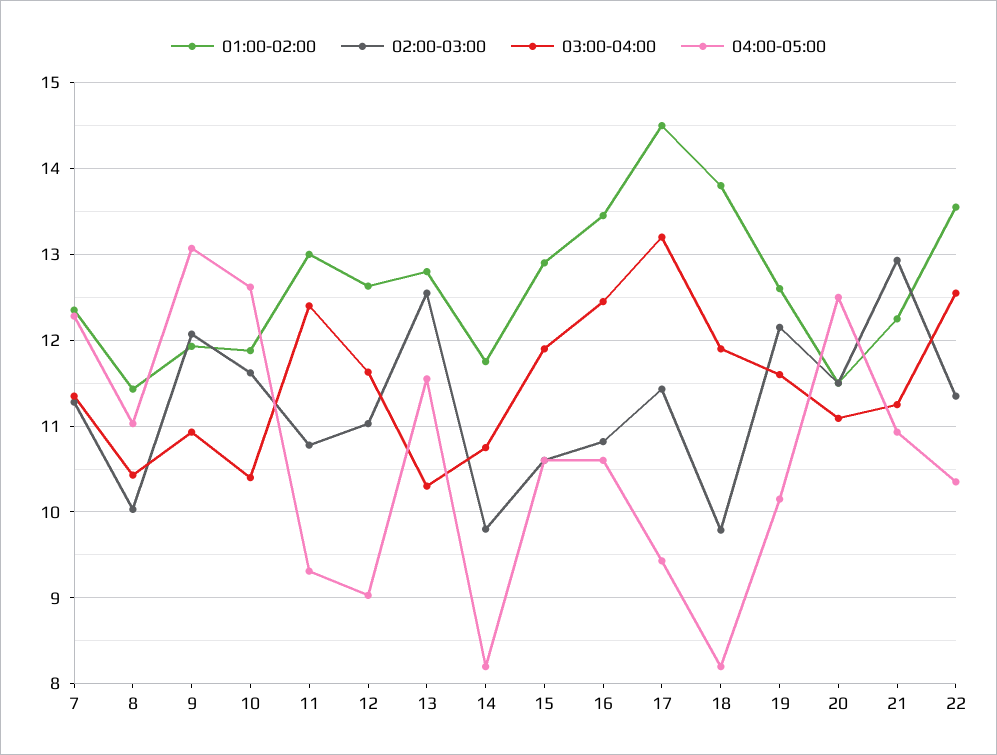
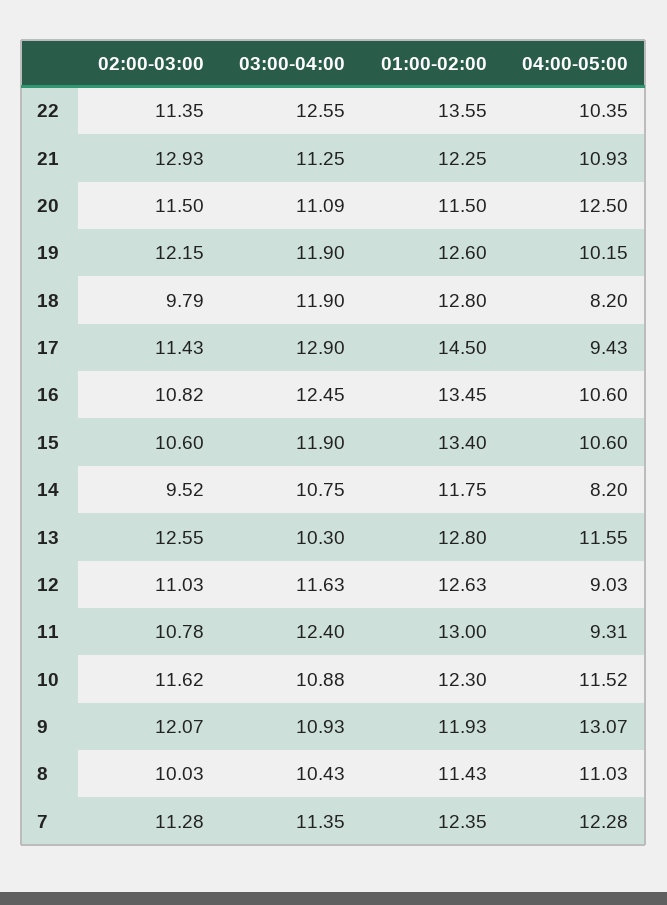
01:00-02:00, 10: 11.9 -> 12.3
03:00-04:00, 10: 10.4 -> 10.88
04:00-05:00, 10: 12.6 -> 11.52
02:00-03:00, 14: 9.8 -> 9.52
01:00-02:00, 15: 12.9 -> 13.4
03:00-04:00, 17: 13.2 -> 12.9
01:00-02:00, 18: 13.8 -> 12.8
03:00-04:00, 19: 11.6 -> 11.9

